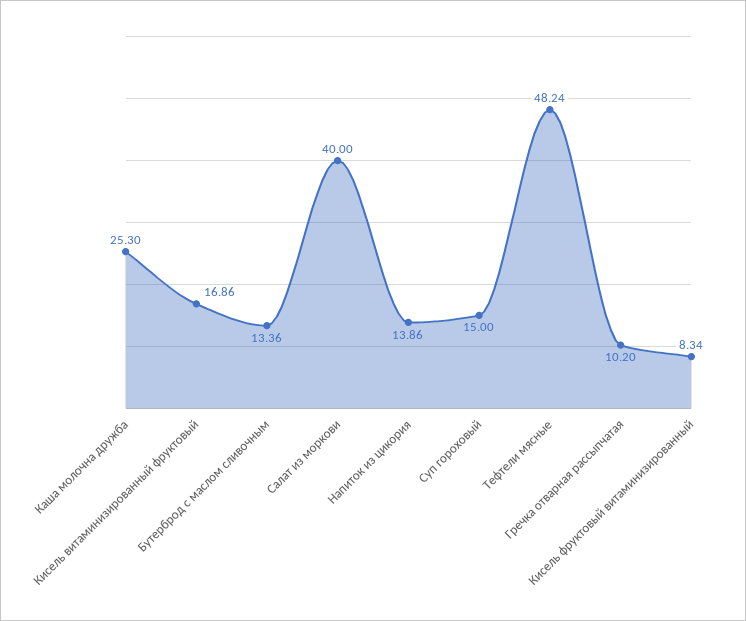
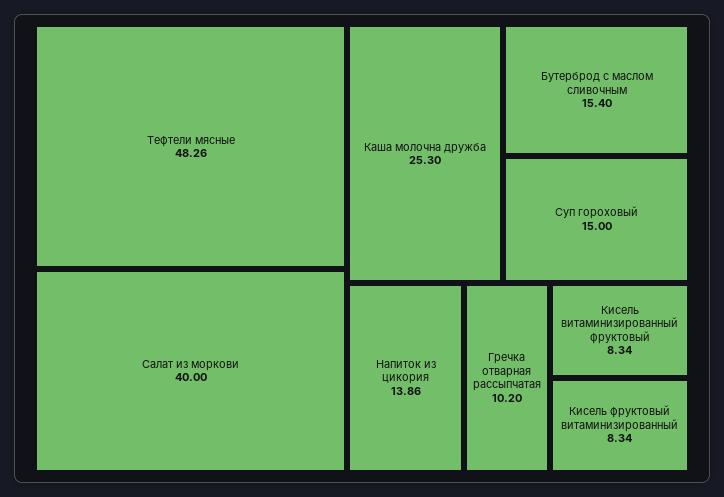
Кисель витаминизированный фруктовый: 16.86 -> 8.34
Бутерброд с маслом сливочным: 13.36 -> 15.4
Тефтели мясные: 48.24 -> 48.26

